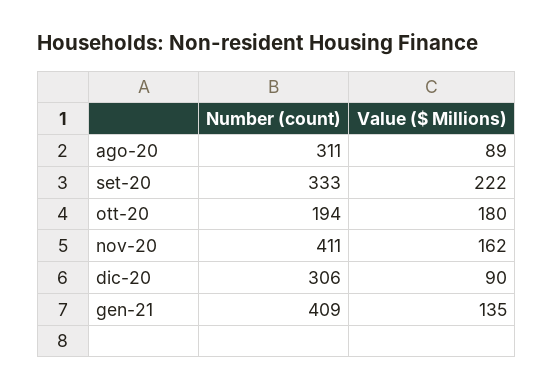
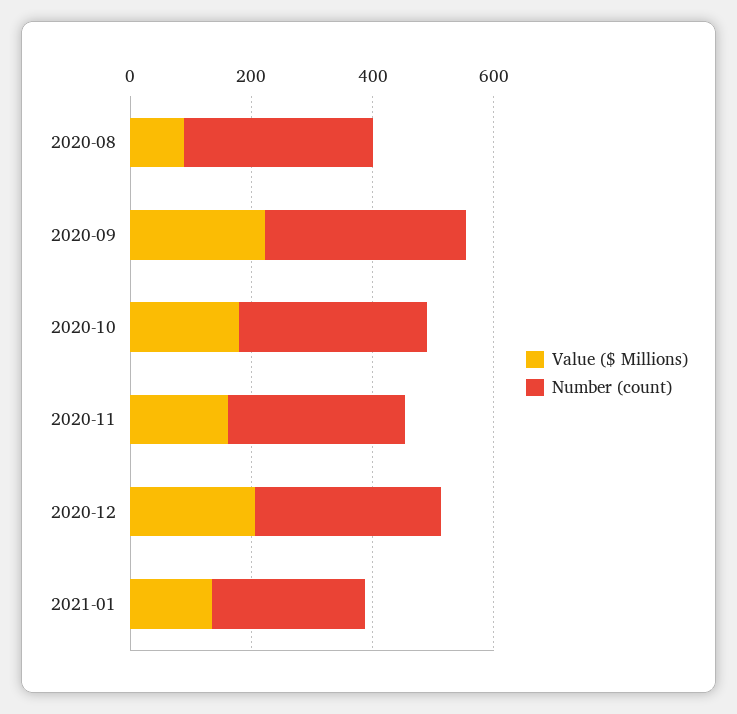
Number (count), ott-20: 194 -> 300
Number (count), nov-20: 411 -> 300
Value ($ Millions), dic-20: 90 -> 200
Number (count), gen-21: 409 -> 250

